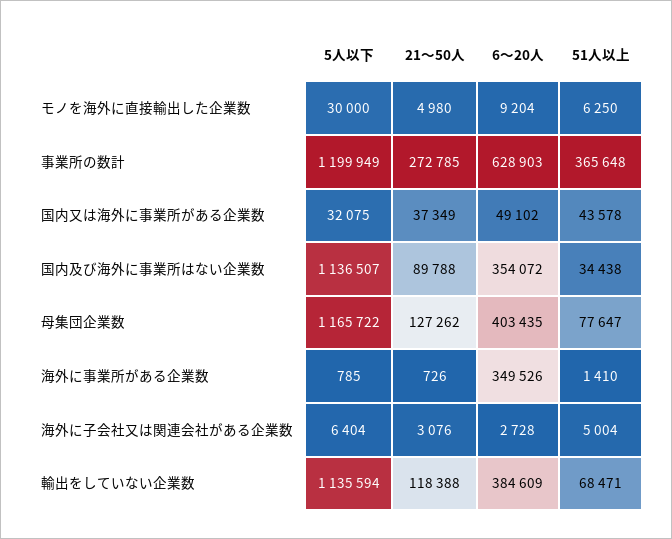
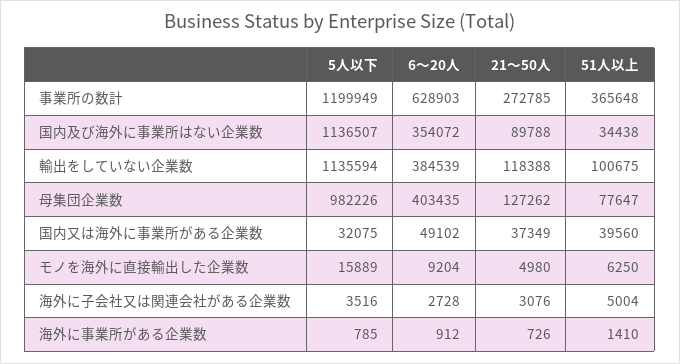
5人以下, モノを海外に直接輸出した企業数: 30000 -> 15889
51人以上, 国内又は海外に事業所がある企業数: 43578 -> 39560
5人以下, 母集団企業数: 1165722 -> 982226
6～20人, 海外に事業所がある企業数: 349526 -> 912
5人以下, 海外に子会社又は関連会社がある企業数: 6404 -> 3516
6～20人, 輸出をしていない企業数: 384609 -> 384539
51人以上, 輸出をしていない企業数: 68471 -> 100675

